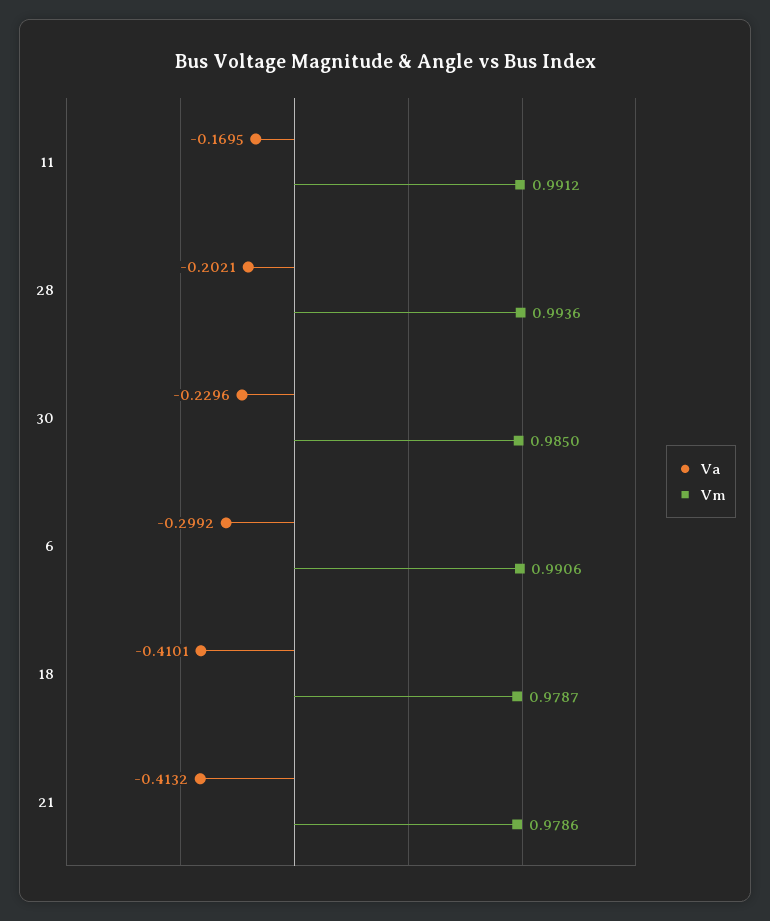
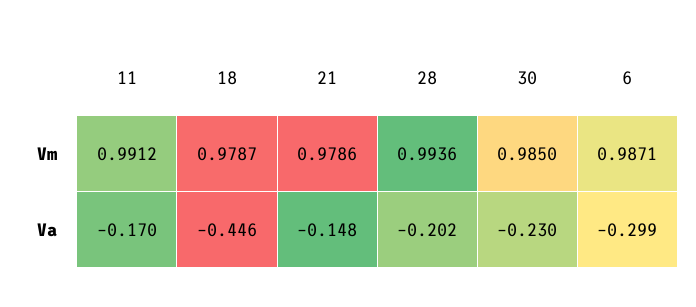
Vm, 6: 0.9906 -> 0.9871
Va, 18: -0.4101 -> -0.446
Va, 21: -0.4132 -> -0.148

